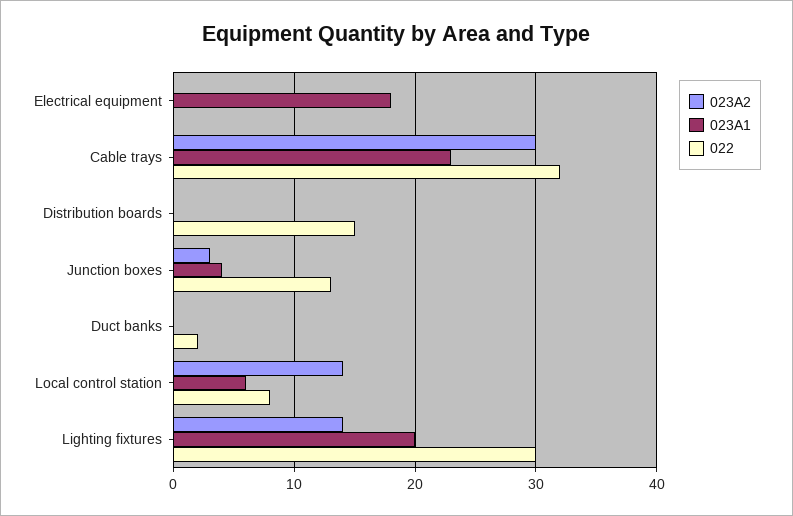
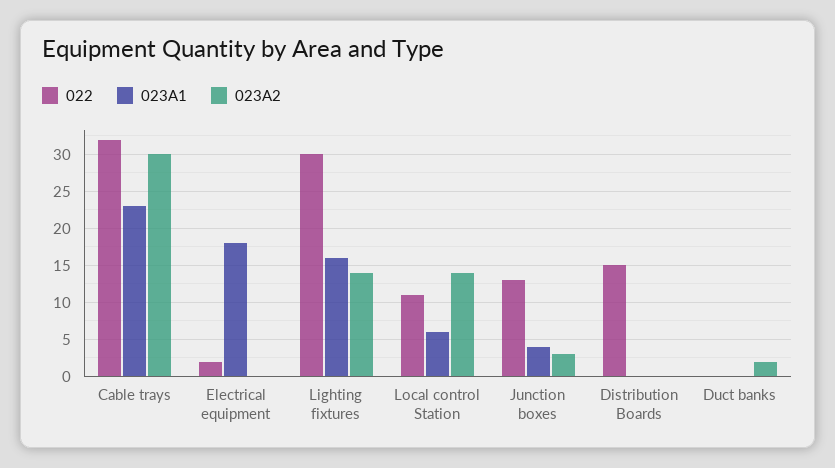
022, Electrical equipment: 0 -> 2
023A2, Duct banks: 0 -> 2
022, Duct banks: 2 -> 0
022, Local control station: 8 -> 11
023A1, Lighting fixtures: 20 -> 16

